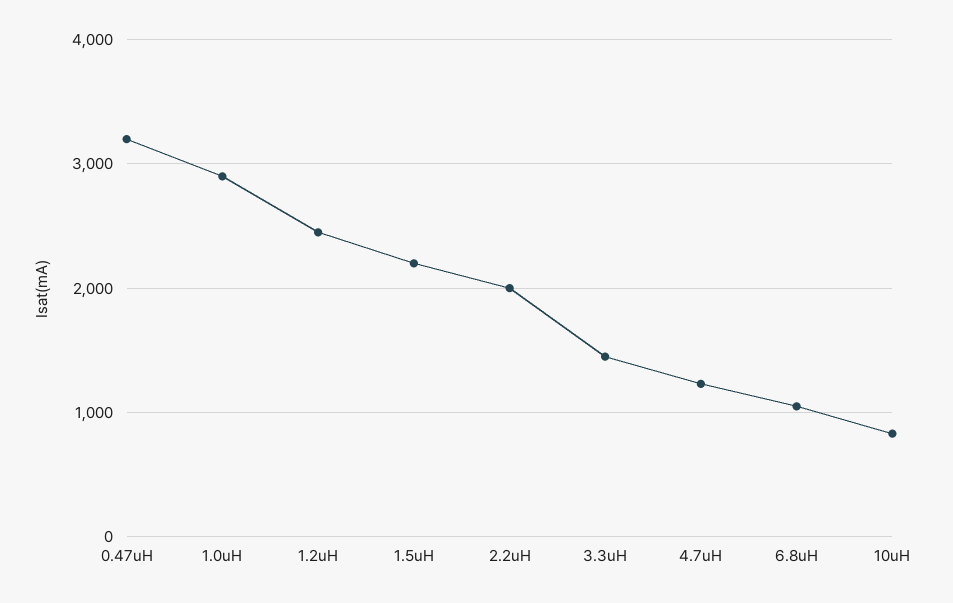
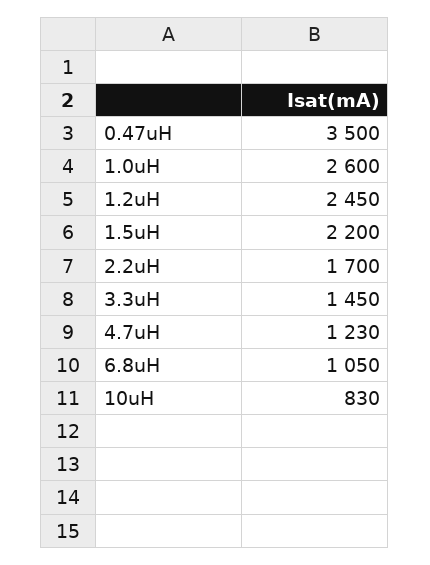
0.47uH: 3200 -> 3500
1.0uH: 2900 -> 2600
2.2uH: 2000 -> 1700

